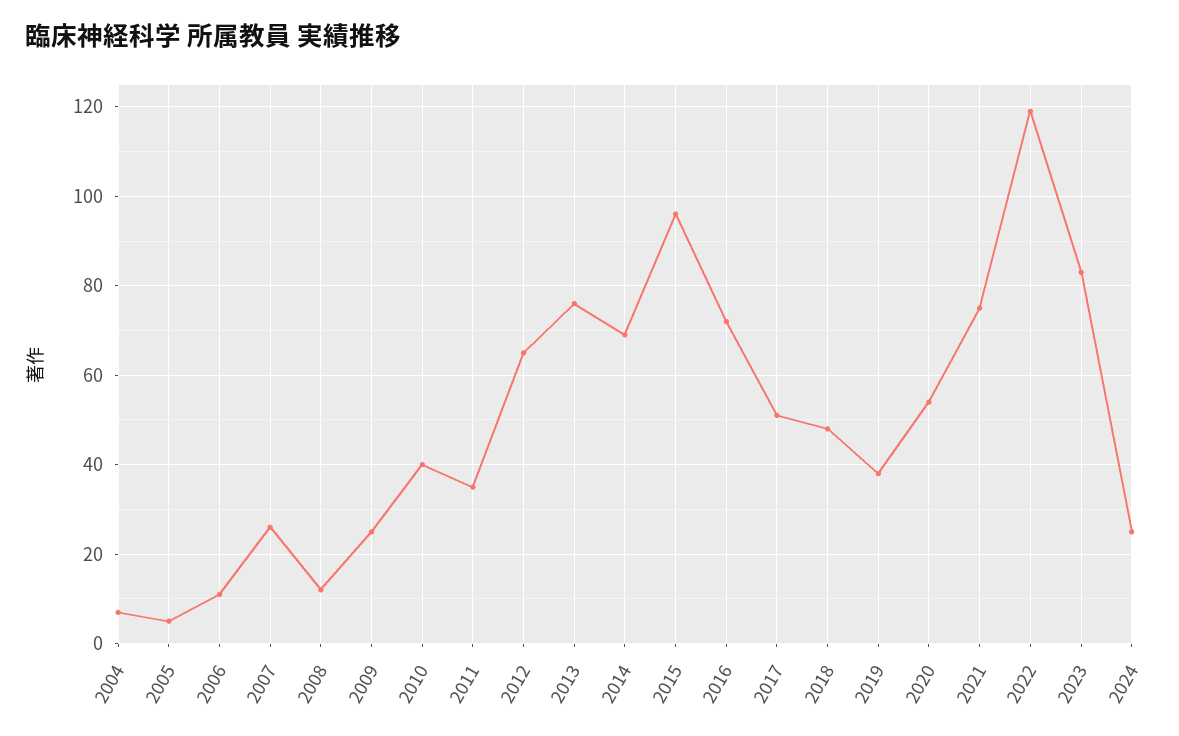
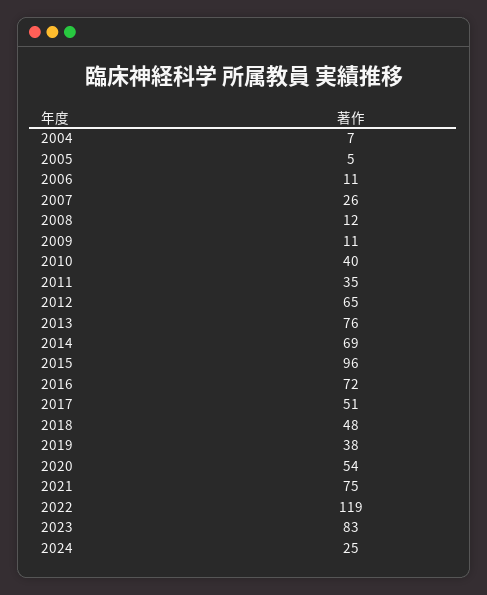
2009: 25 -> 11

